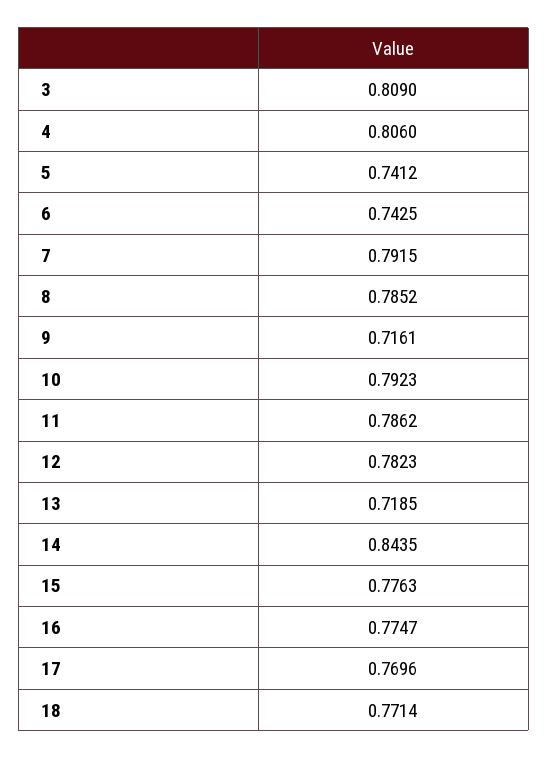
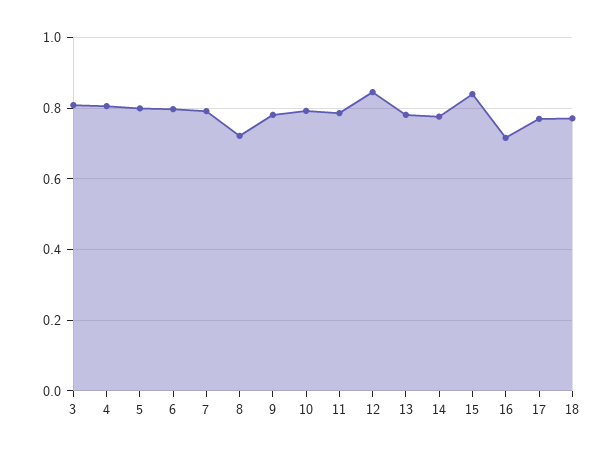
5: 0.7412 -> 0.8
6: 0.7425 -> 0.8
8: 0.7852 -> 0.72
9: 0.7161 -> 0.78
12: 0.7823 -> 0.84
13: 0.7185 -> 0.78
14: 0.8435 -> 0.78
15: 0.7763 -> 0.84
16: 0.7747 -> 0.72

